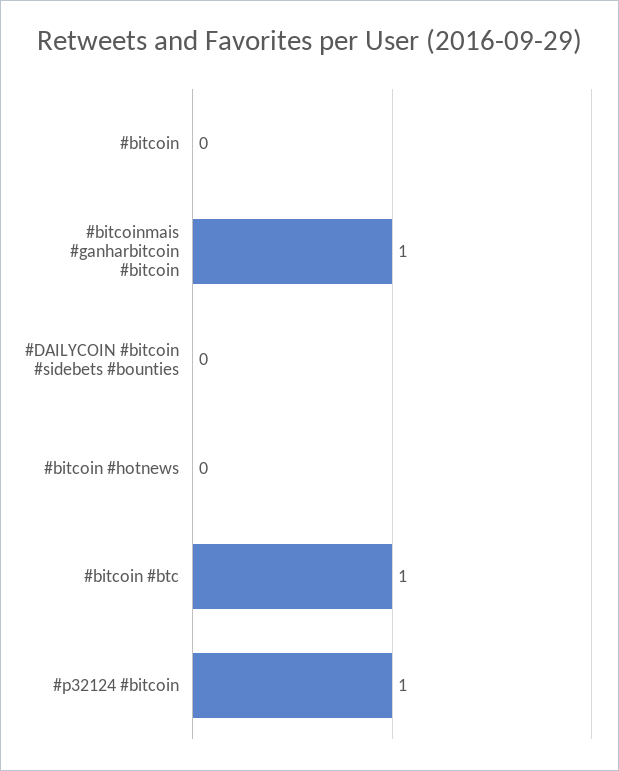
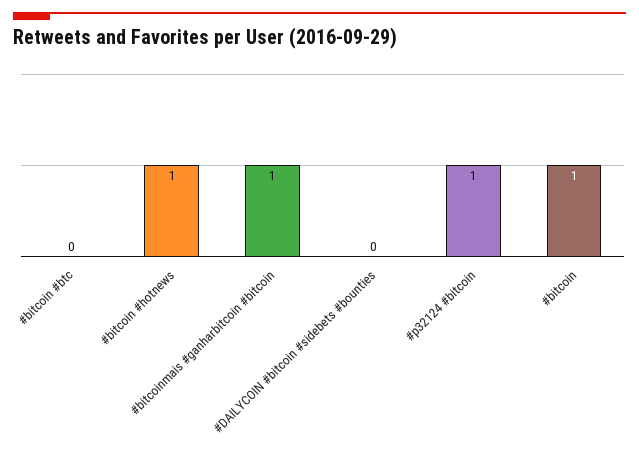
#bitcoin: 0 -> 1
#bitcoin #hotnews: 0 -> 1
#bitcoin #btc: 1 -> 0

